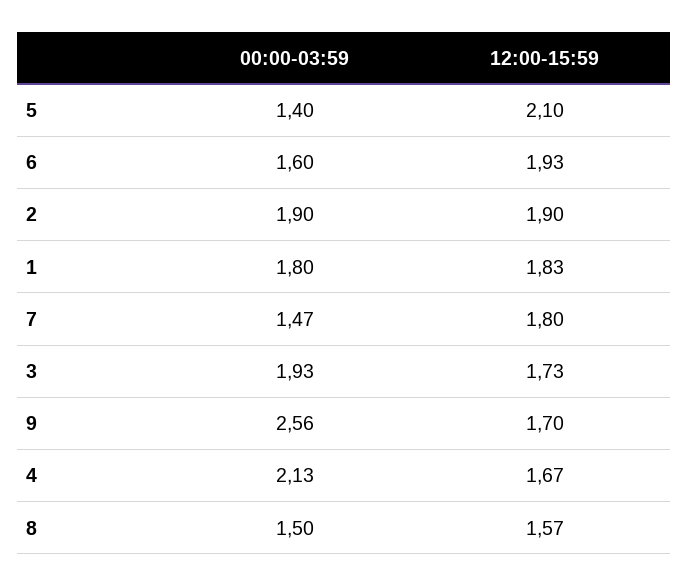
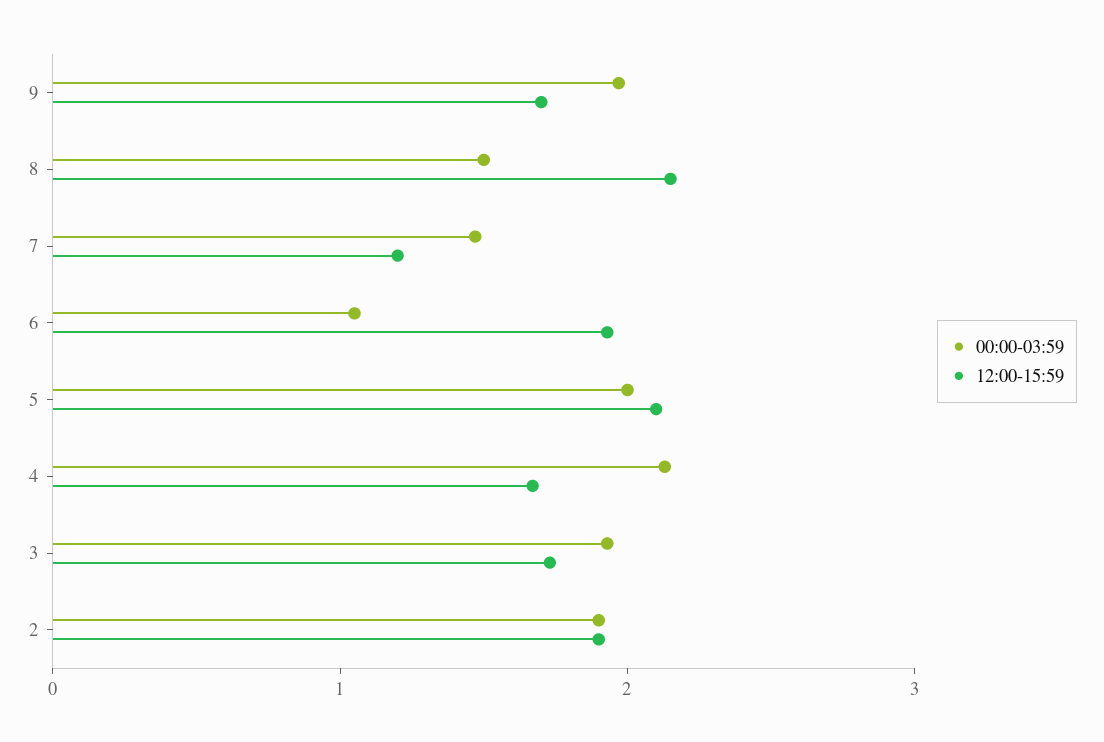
00:00-03:59, 5: 1.4 -> 2
00:00-03:59, 6: 1.6 -> 1
00:00-03:59, 1: 1.8 -> none
12:00-15:59, 1: 1.83 -> none
12:00-15:59, 7: 1.8 -> 1.2
00:00-03:59, 9: 2.56 -> 2
12:00-15:59, 8: 1.57 -> 2.2

